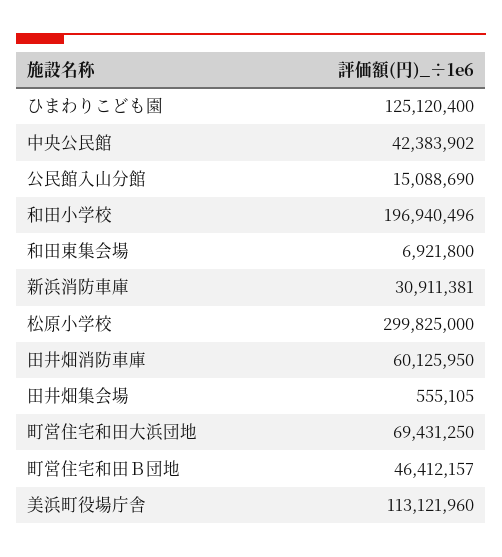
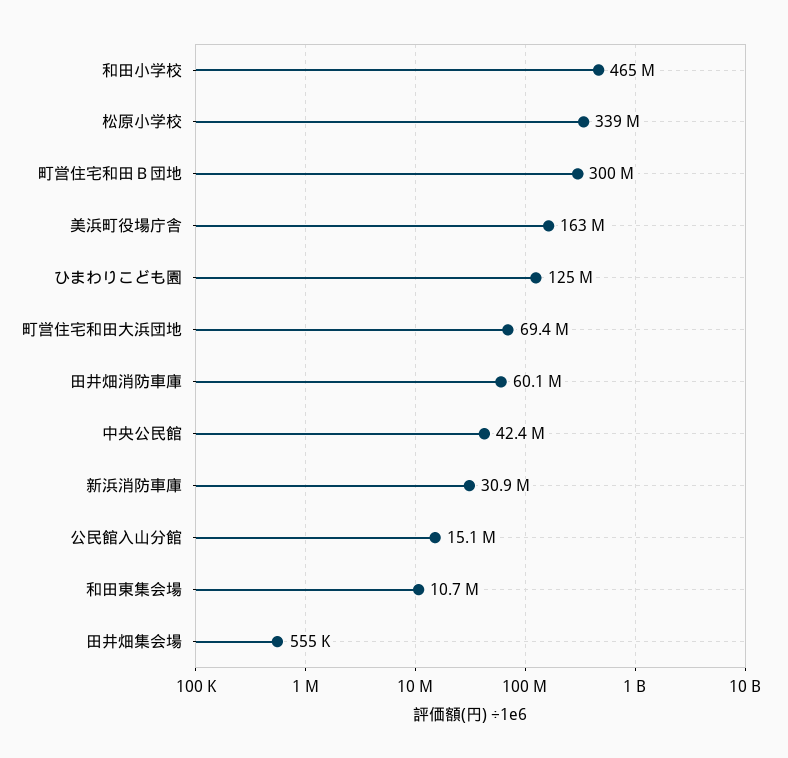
和田小学校: 196940496 -> 465000000
和田東集会場: 6921800 -> 10700000
松原小学校: 299825000 -> 339000000
町営住宅和田Ｂ団地: 46412157 -> 300000000
美浜町役場庁舎: 113121960 -> 163000000

